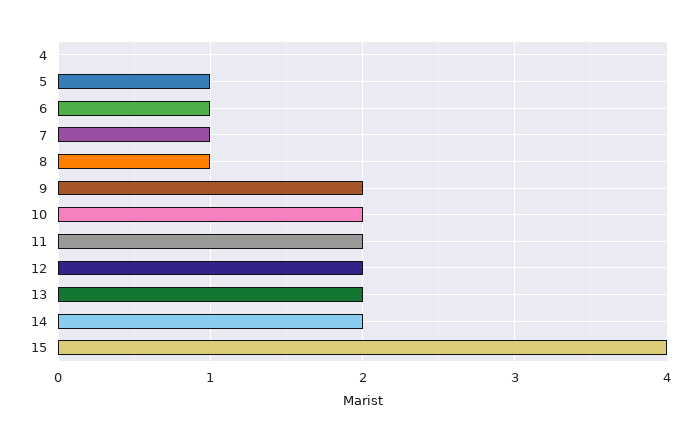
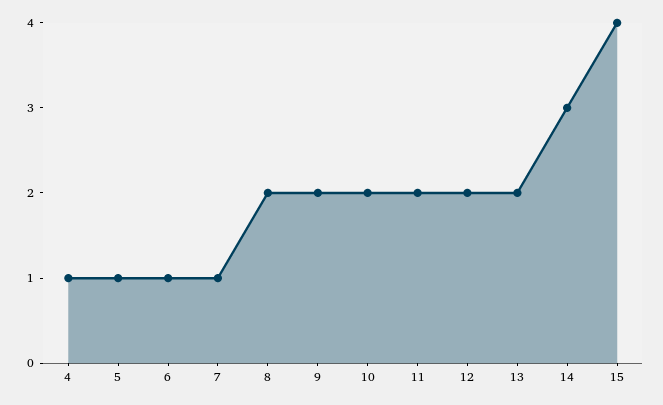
4: 0 -> 1
8: 1 -> 2
14: 2 -> 3

